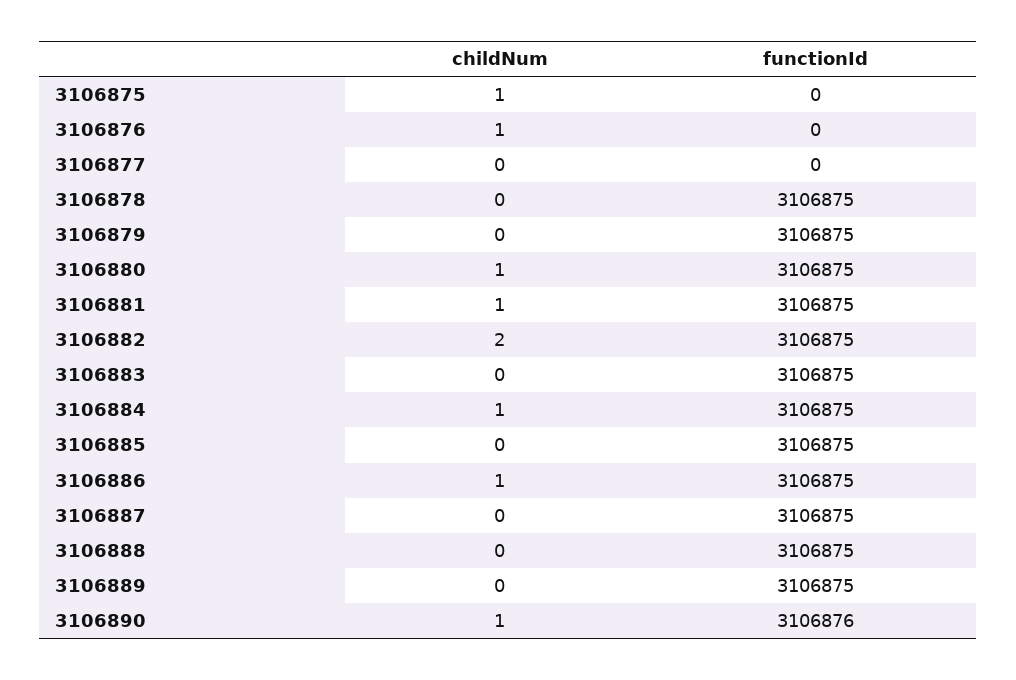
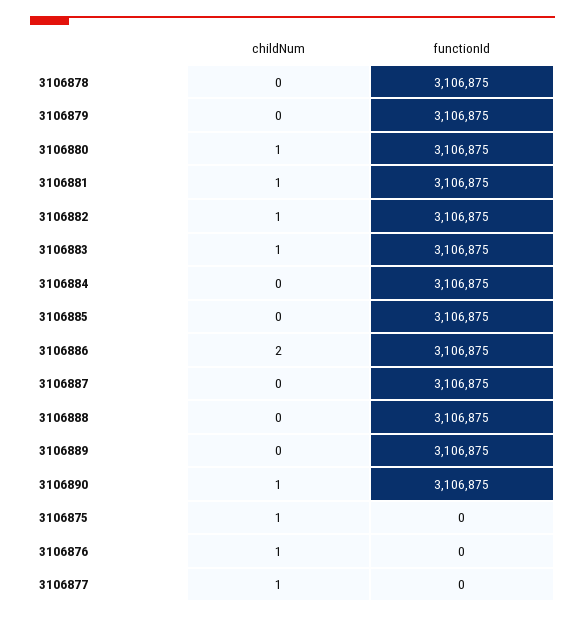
childNum, 3106877: 0 -> 1
childNum, 3106882: 2 -> 1
childNum, 3106883: 0 -> 1
childNum, 3106884: 1 -> 0
childNum, 3106886: 1 -> 2
functionId, 3106890: 3106876 -> 3106875

